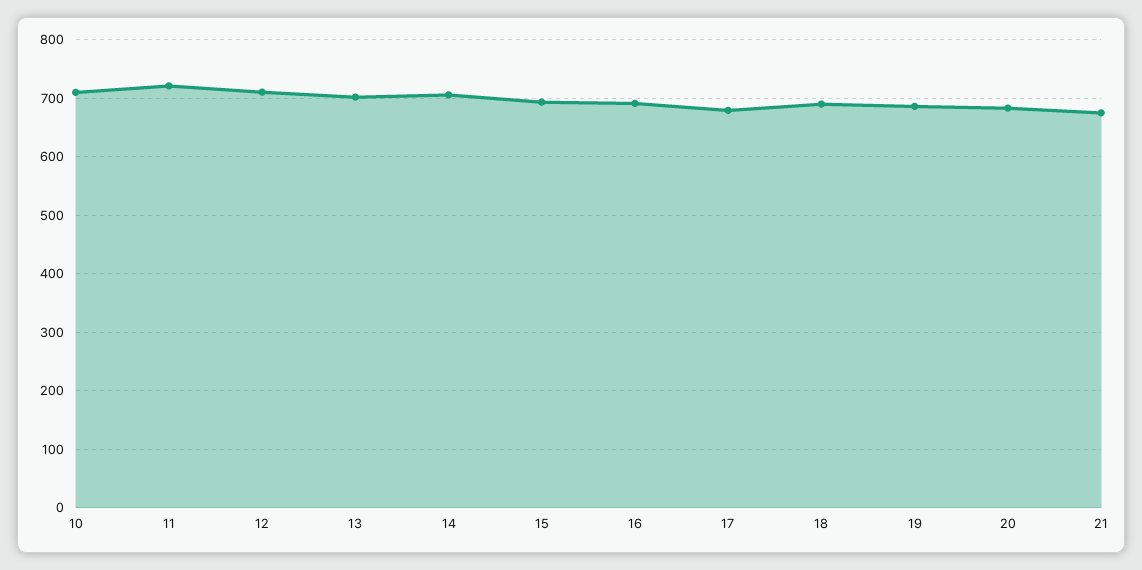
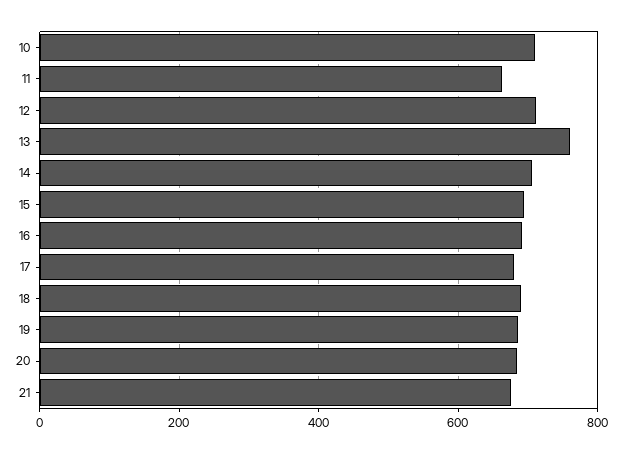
11: 720 -> 660
13: 700 -> 760

